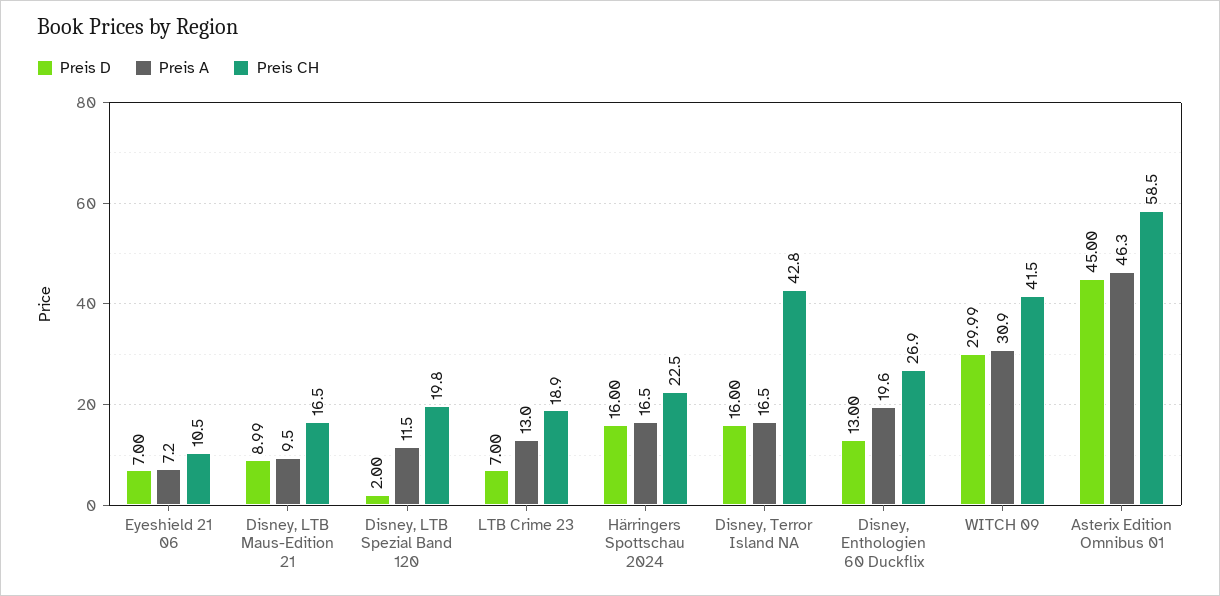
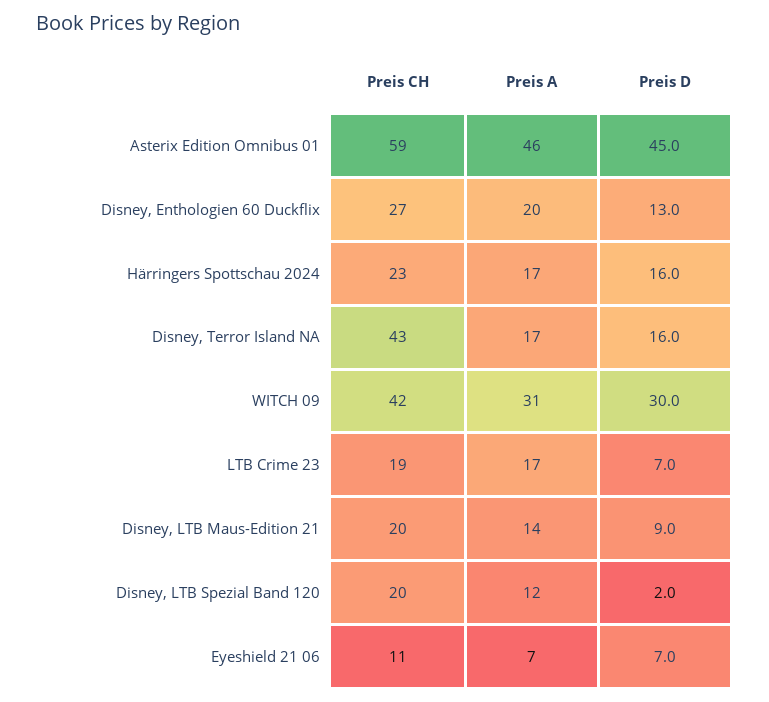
Preis A, Disney, LTB Maus-Edition 21: 9.5 -> 14
Preis CH, Disney, LTB Maus-Edition 21: 16.5 -> 20
Preis A, LTB Crime 23: 13 -> 17

